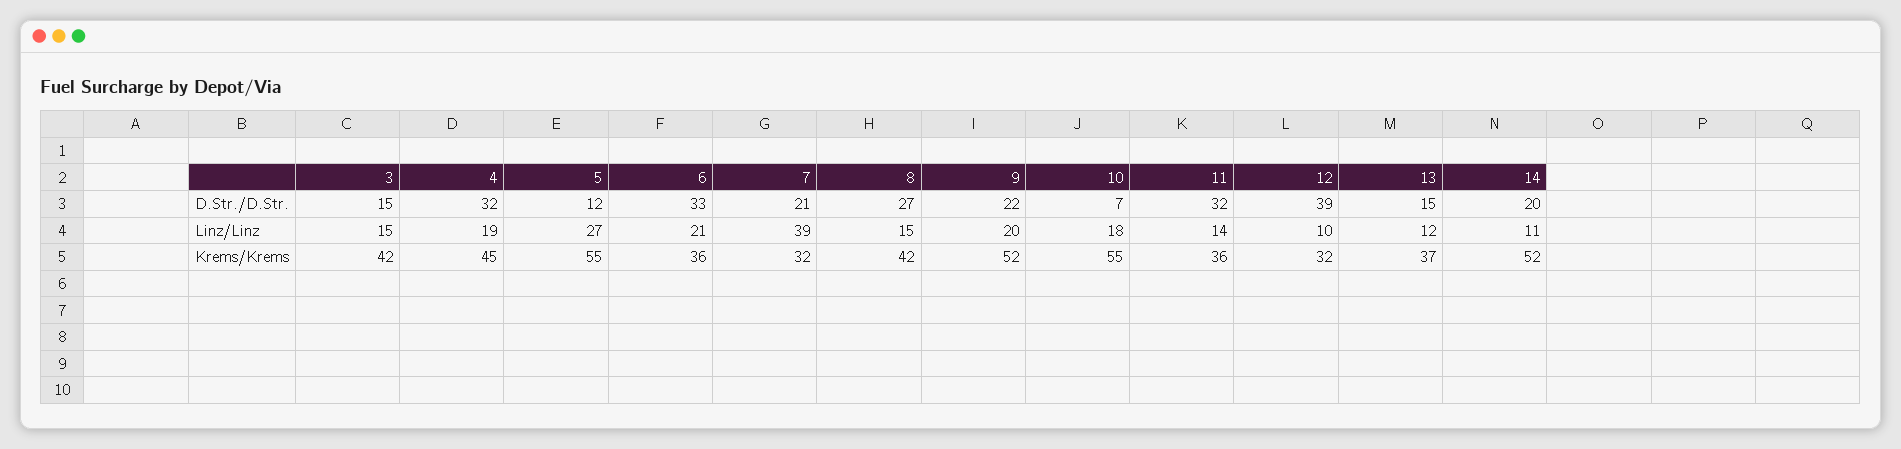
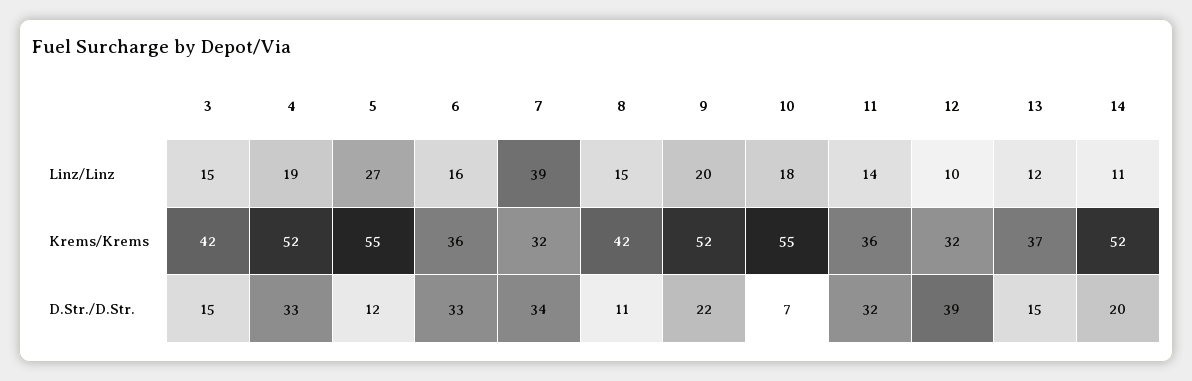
4, D.Str./D.Str.: 32 -> 33
7, D.Str./D.Str.: 21 -> 34
8, D.Str./D.Str.: 27 -> 11
6, Linz/Linz: 21 -> 16
4, Krems/Krems: 45 -> 52

